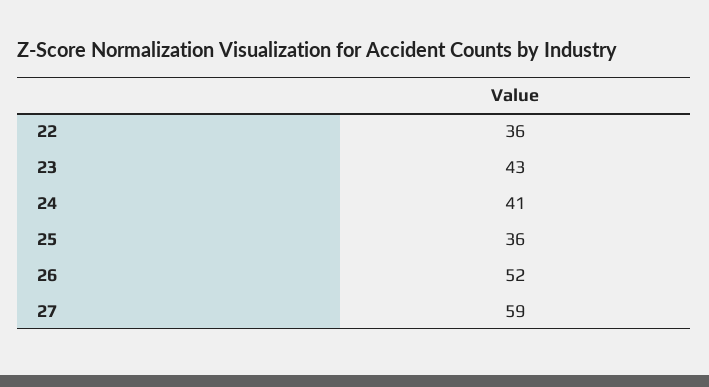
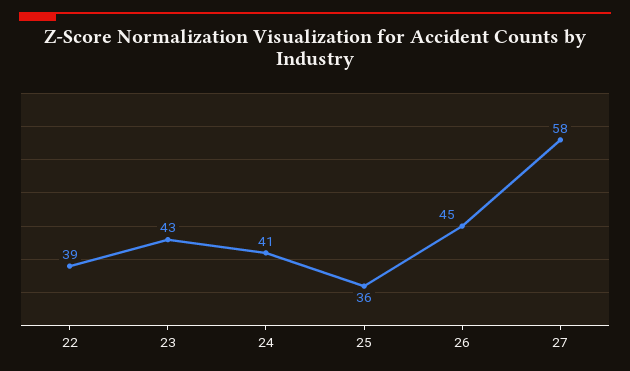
22: 36 -> 39
26: 52 -> 45
27: 59 -> 58

